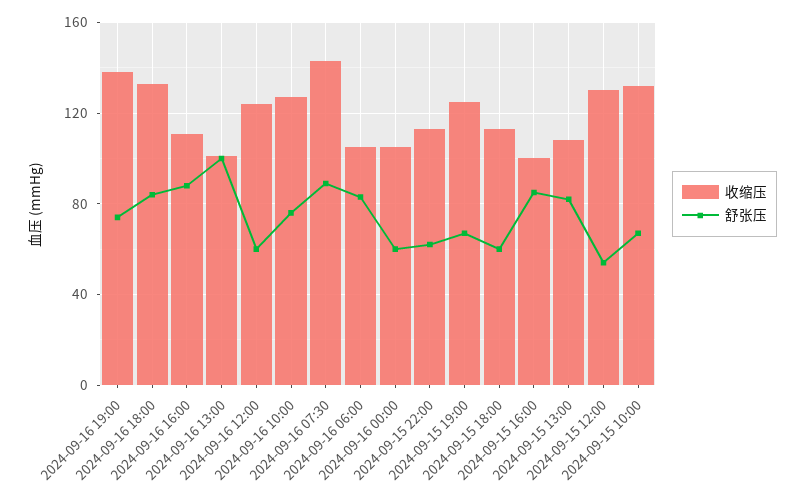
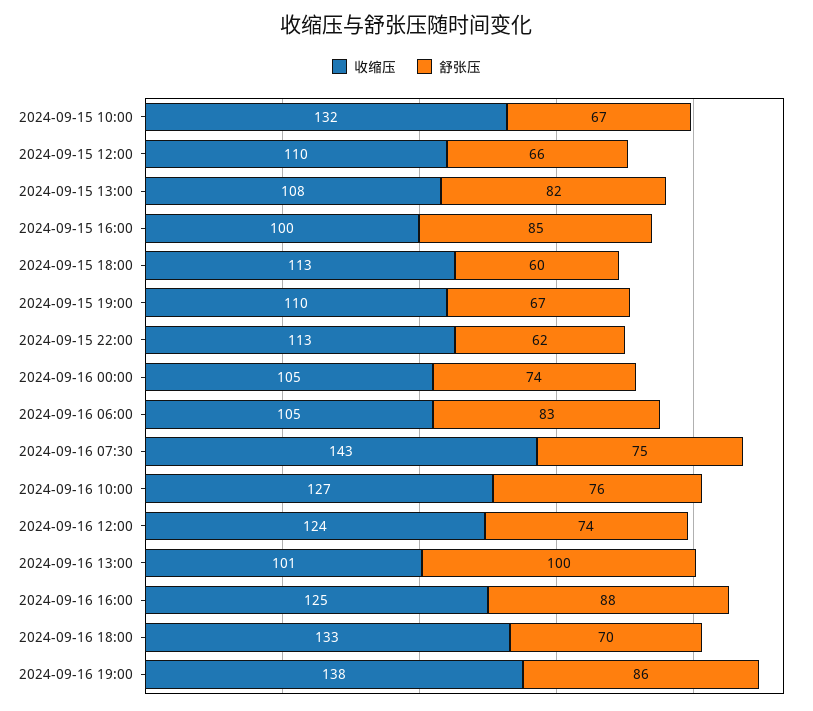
舒张压, 2024-09-16 19:00: 75 -> 86
舒张压, 2024-09-16 18:00: 85 -> 70
收缩压, 2024-09-16 16:00: 110 -> 125
舒张压, 2024-09-16 12:00: 60 -> 74
舒张压, 2024-09-16 07:30: 90 -> 75
舒张压, 2024-09-16 00:00: 60 -> 74
收缩压, 2024-09-15 19:00: 125 -> 110
收缩压, 2024-09-15 12:00: 130 -> 110
舒张压, 2024-09-15 12:00: 55 -> 66

